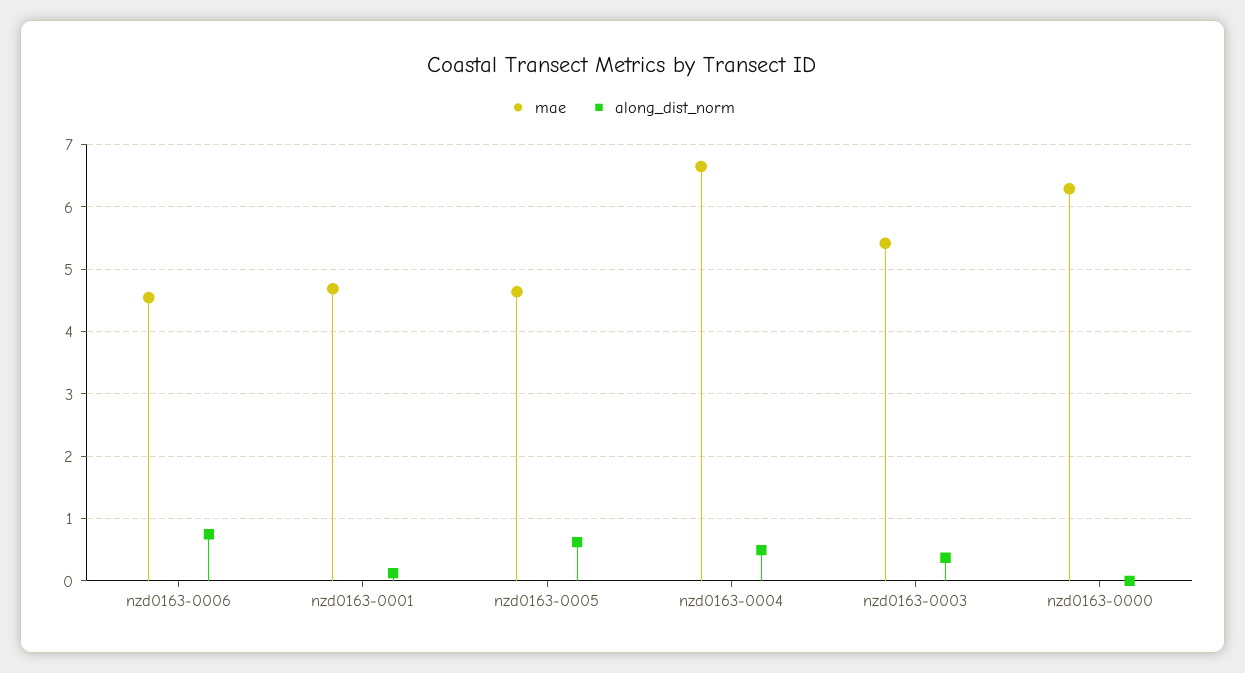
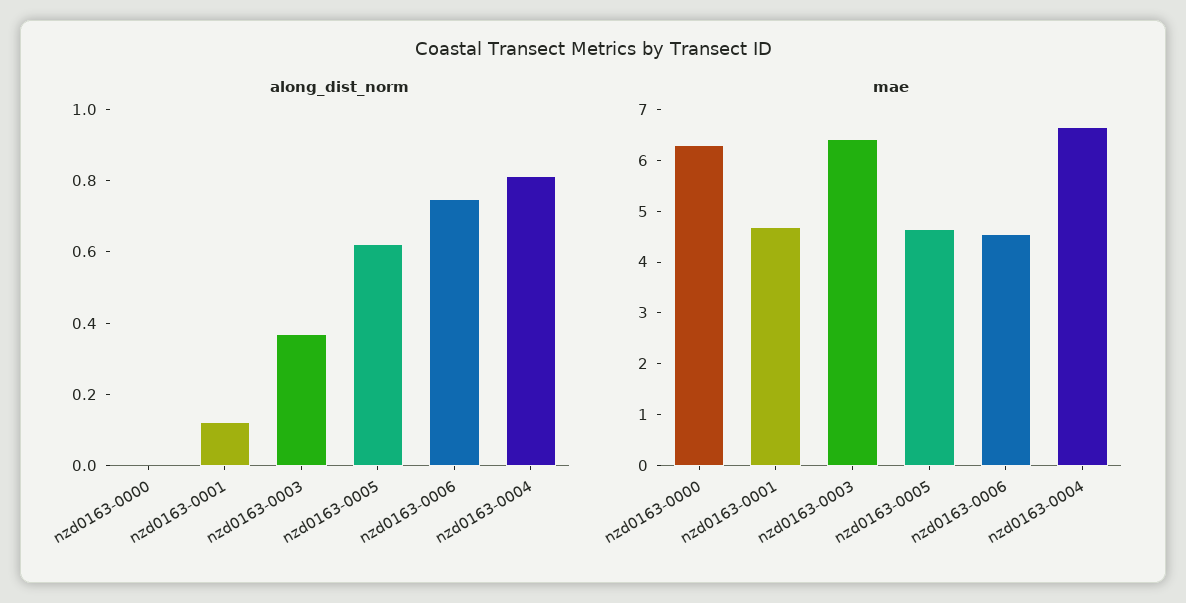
along_dist_norm, nzd0163-0004: 0.5 -> 0.8
mae, nzd0163-0003: 5.4 -> 6.4

